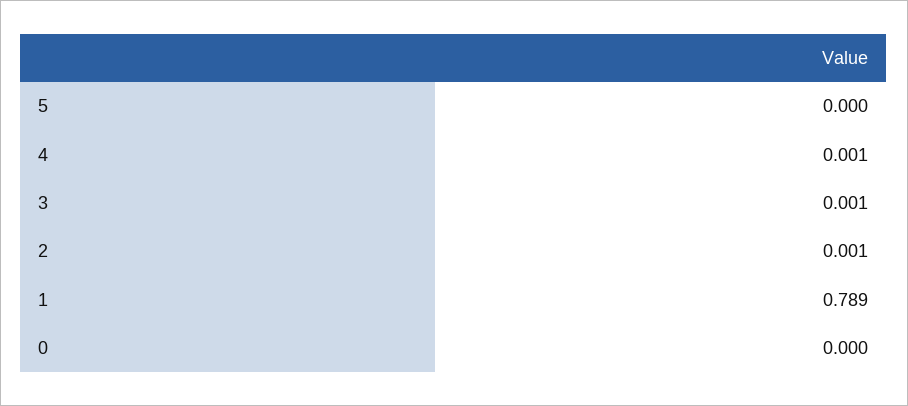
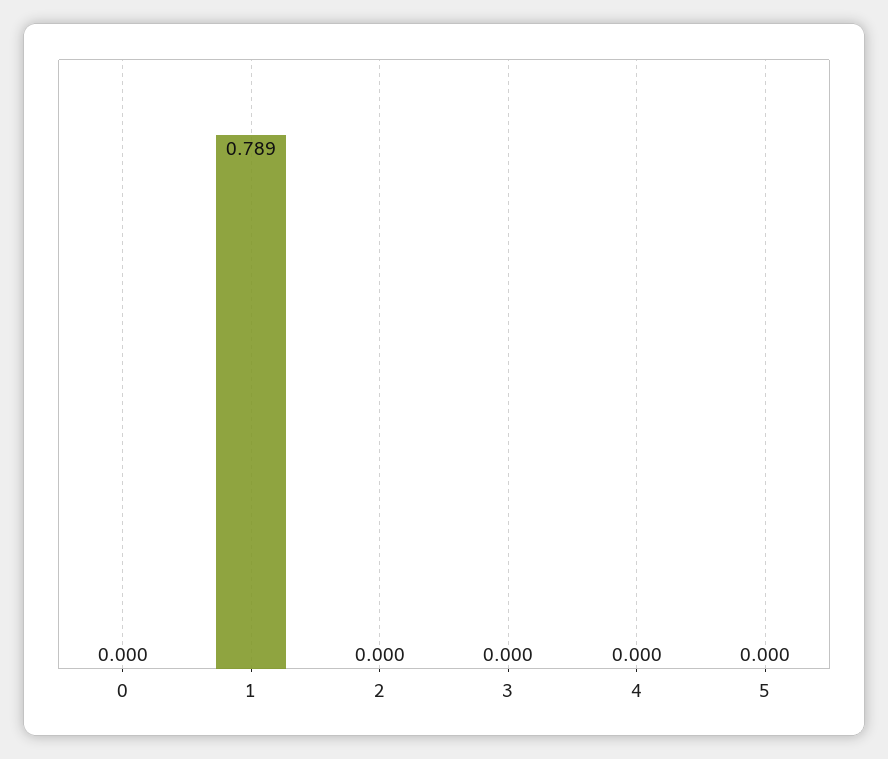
4: 0.001 -> 0
3: 0.001 -> 0
2: 0.001 -> 0

